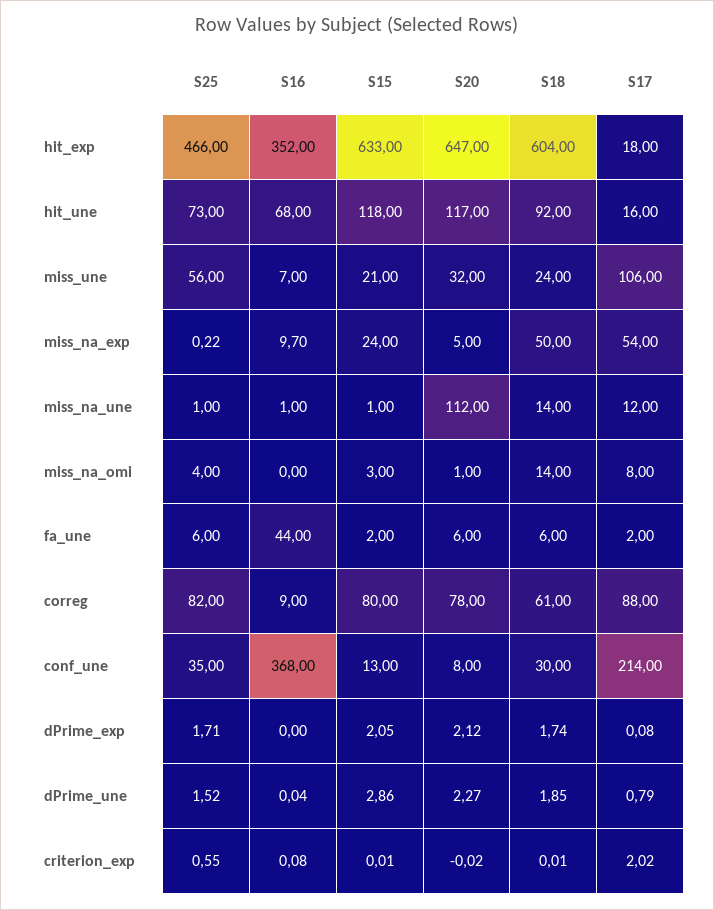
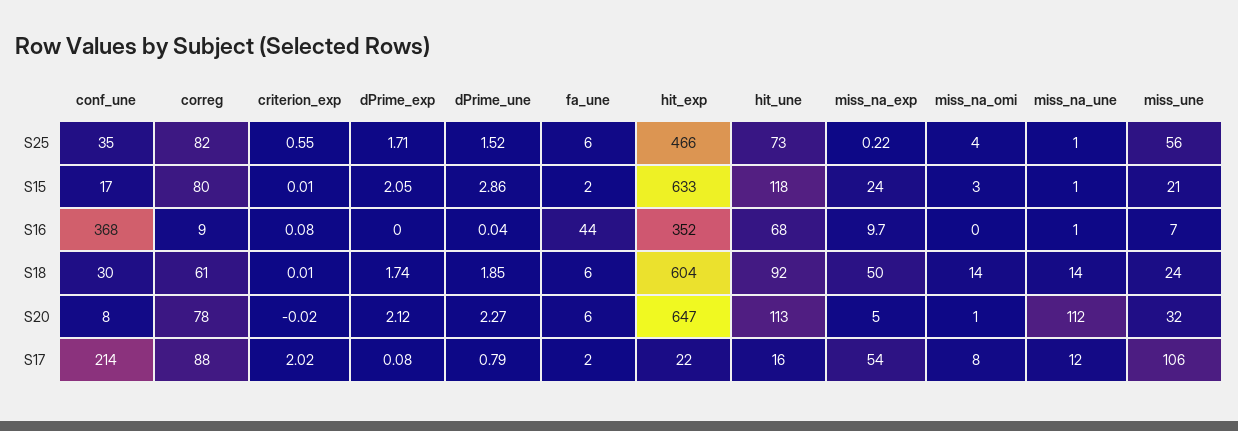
S17, hit_exp: 18 -> 22
S20, hit_une: 117 -> 113
S15, conf_une: 13 -> 17

